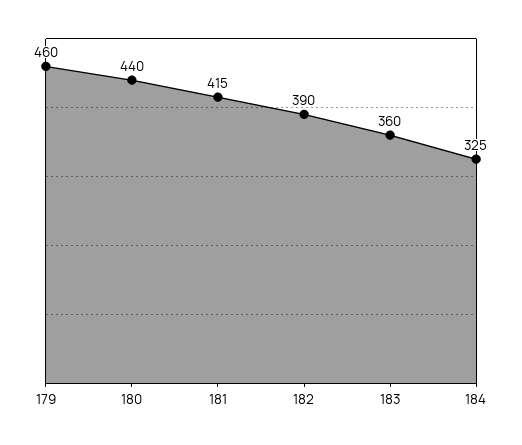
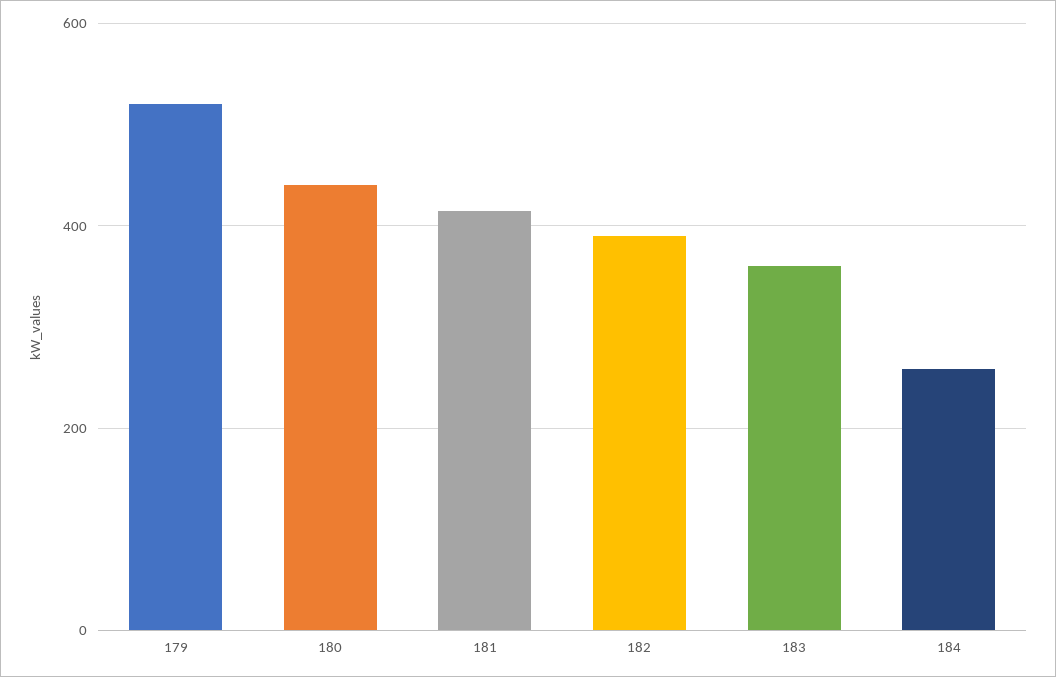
179: 460 -> 520
184: 325 -> 260

